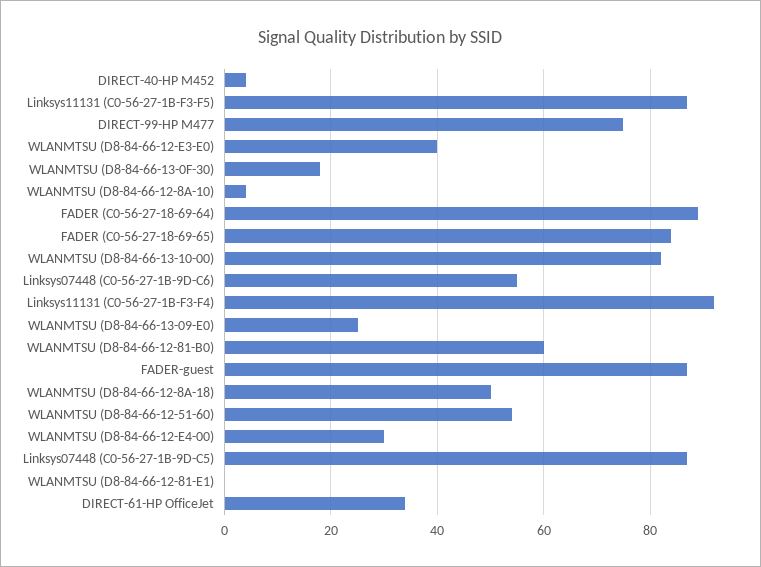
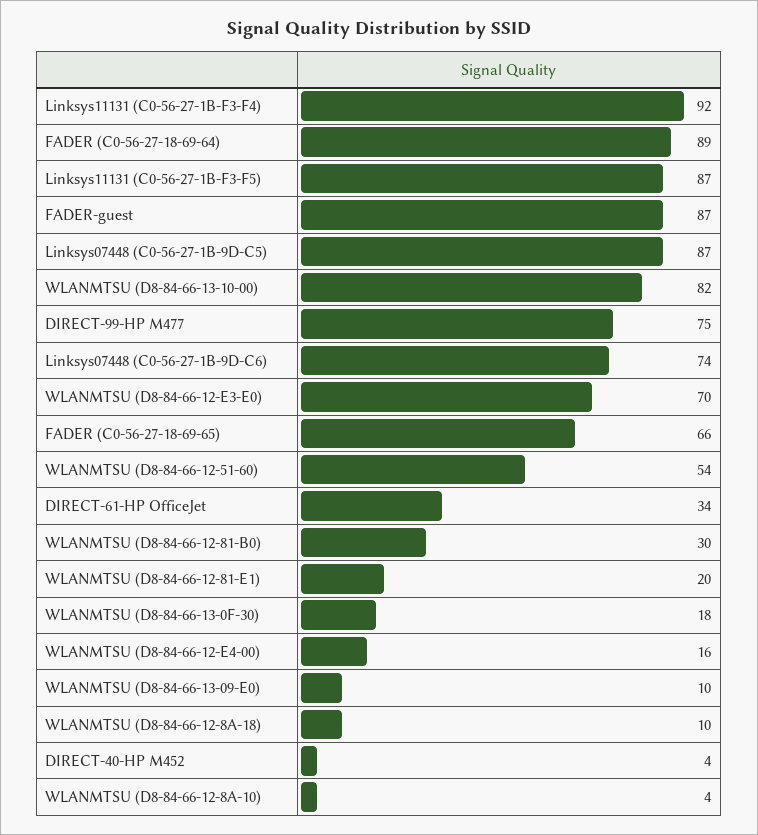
WLANMTSU (D8-84-66-12-E3-E0): 40 -> 70
FADER (C0-56-27-18-69-65): 85 -> 66
Linksys07448 (C0-56-27-1B-9D-C6): 55 -> 74
WLANMTSU (D8-84-66-13-09-E0): 25 -> 10
WLANMTSU (D8-84-66-12-81-B0): 60 -> 30
WLANMTSU (D8-84-66-12-8A-18): 50 -> 10
WLANMTSU (D8-84-66-12-E4-00): 30 -> 16
WLANMTSU (D8-84-66-12-81-E1): 0 -> 20

